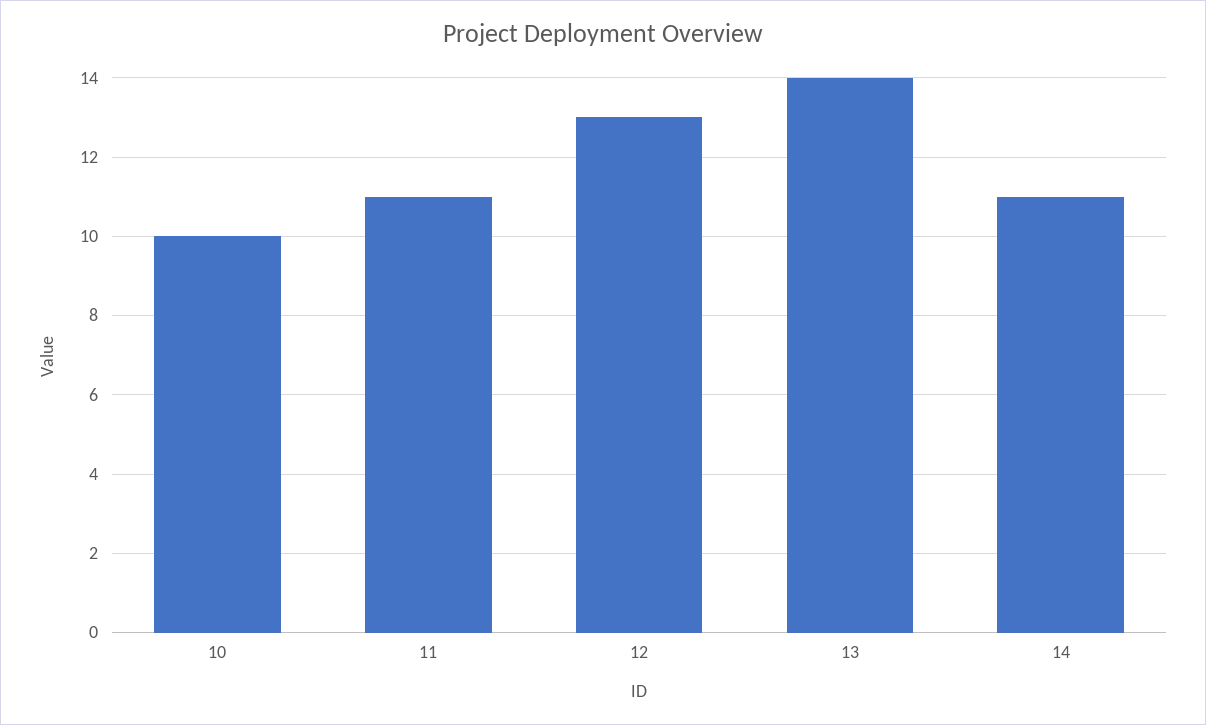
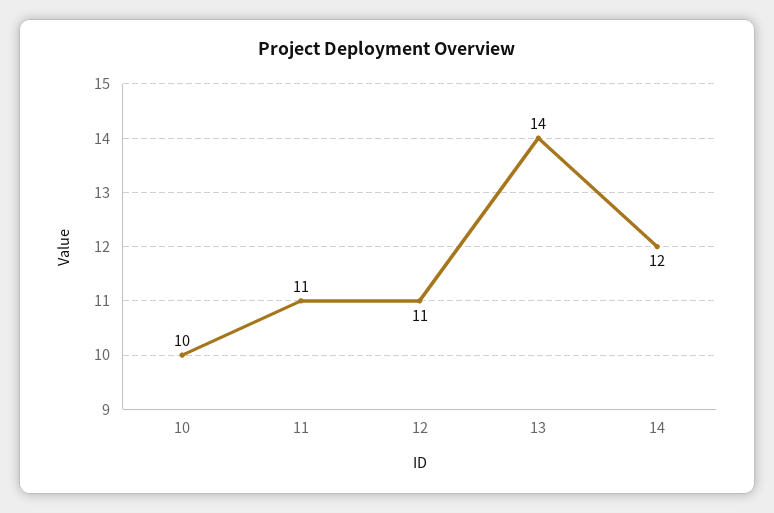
12: 13 -> 11
14: 11 -> 12

